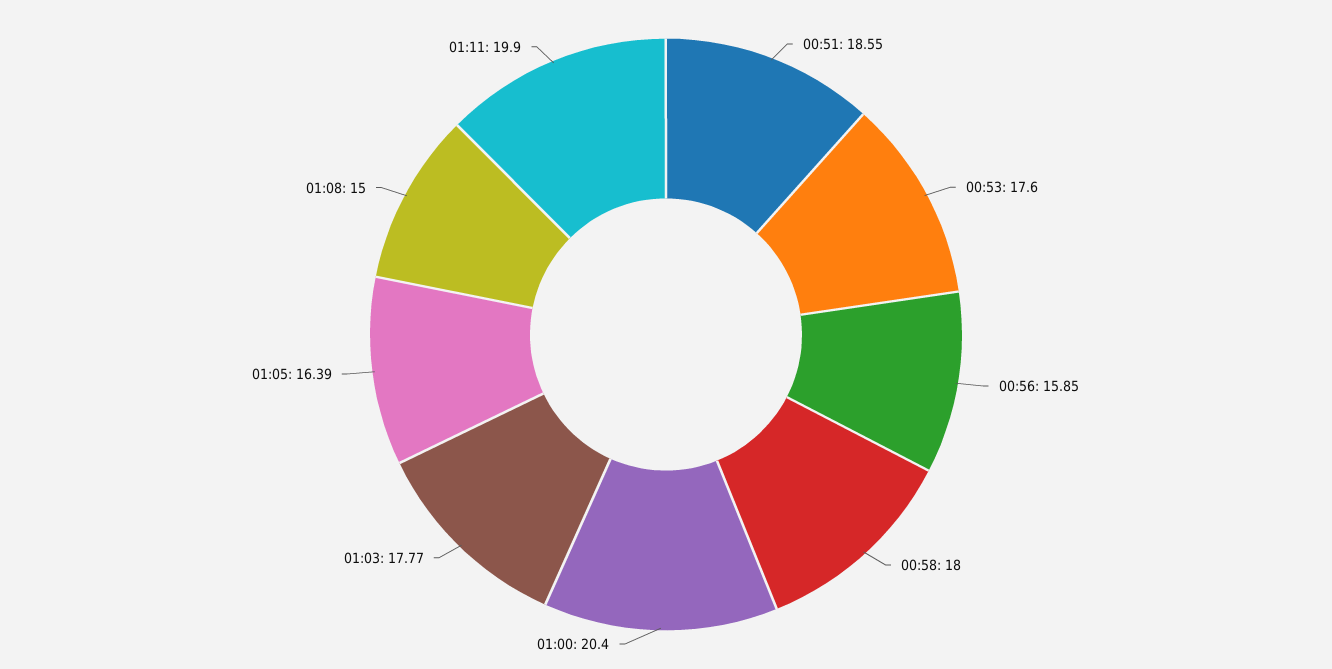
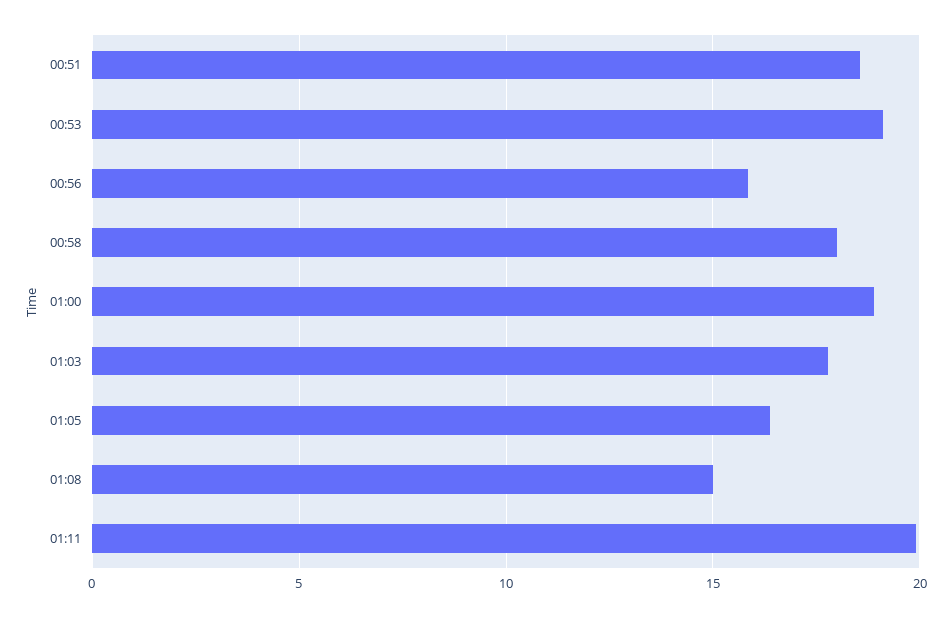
00:53: 17.6 -> 19
01:00: 20.4 -> 19

